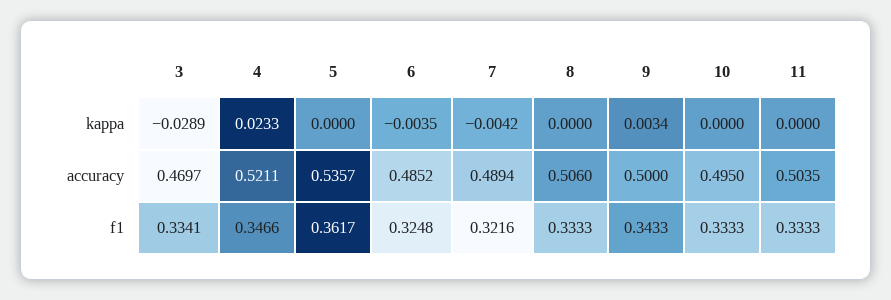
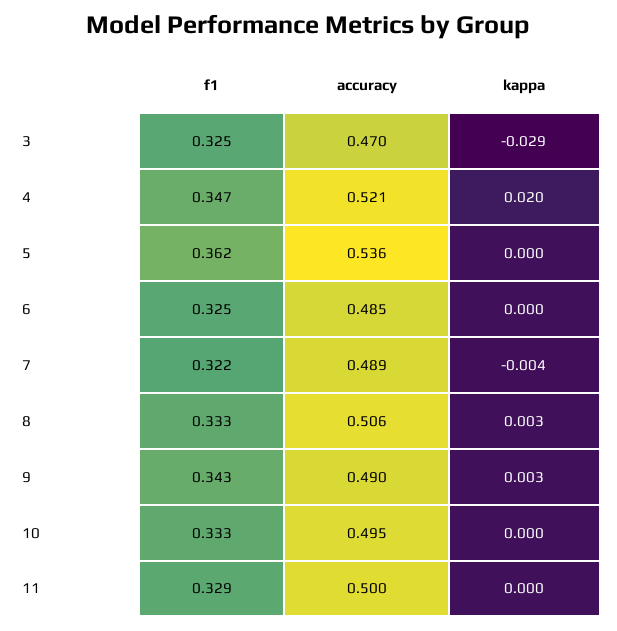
4, kappa: 0.0233 -> 0.02
6, kappa: -0.0035 -> 0
8, kappa: 0 -> 0.003
9, accuracy: 0.5 -> 0.49
11, accuracy: 0.5035 -> 0.5
3, f1: 0.3341 -> 0.325
11, f1: 0.3333 -> 0.329

